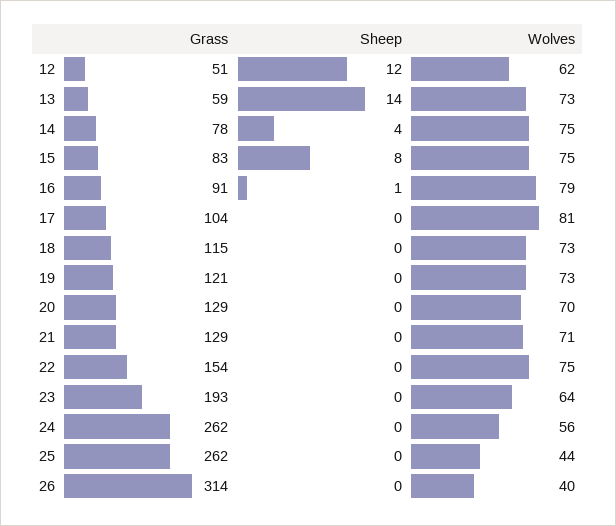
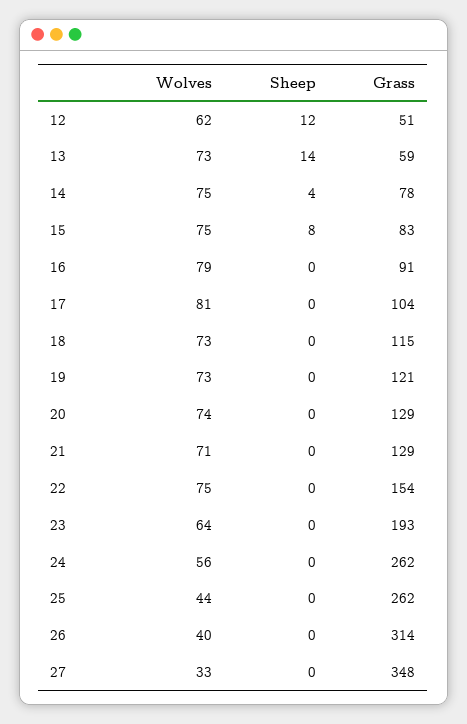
Sheep, 16: 1 -> 0
Wolves, 20: 70 -> 74
Wolves, 27: none -> 33
Sheep, 27: none -> 0
Grass, 27: none -> 348

